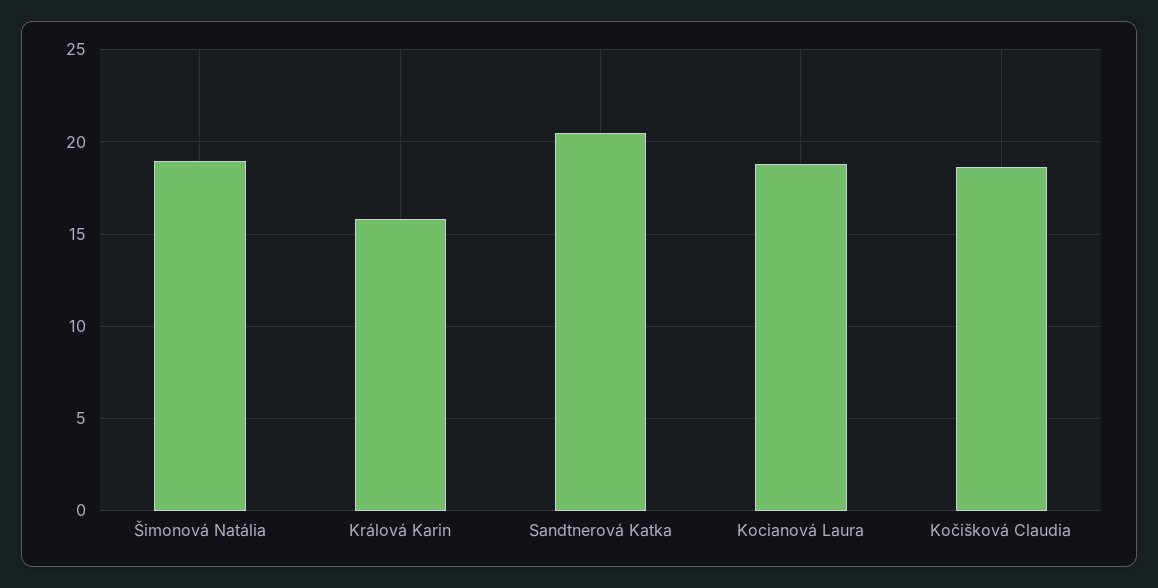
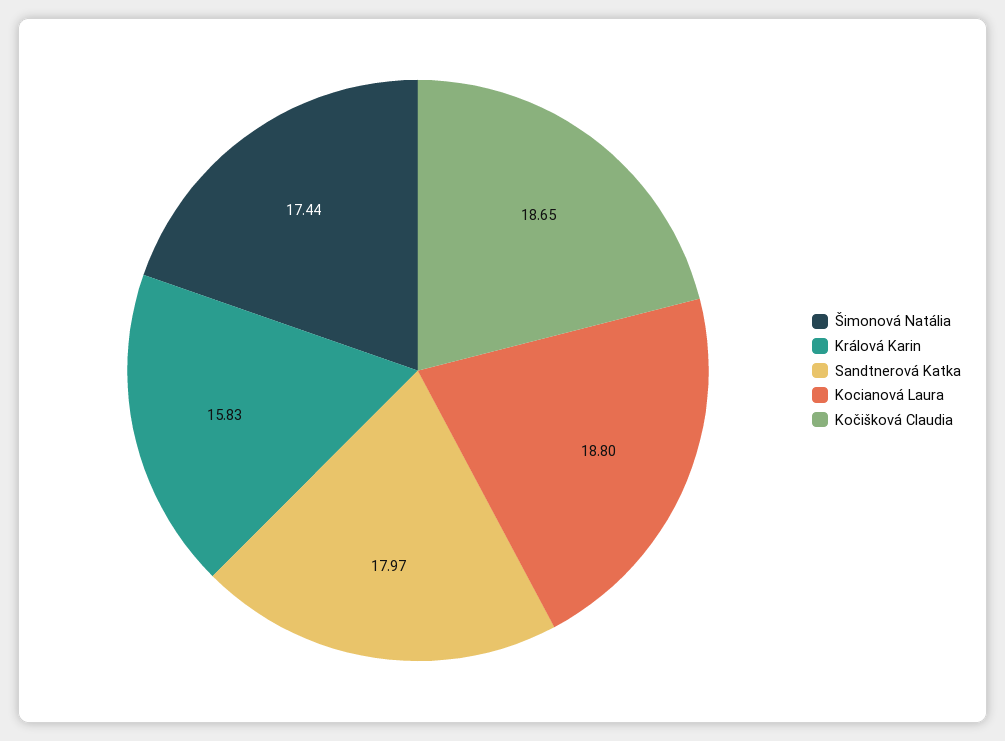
Šimonová Natália: 19 -> 17.44
Sandtnerová Katka: 20.5 -> 17.97

